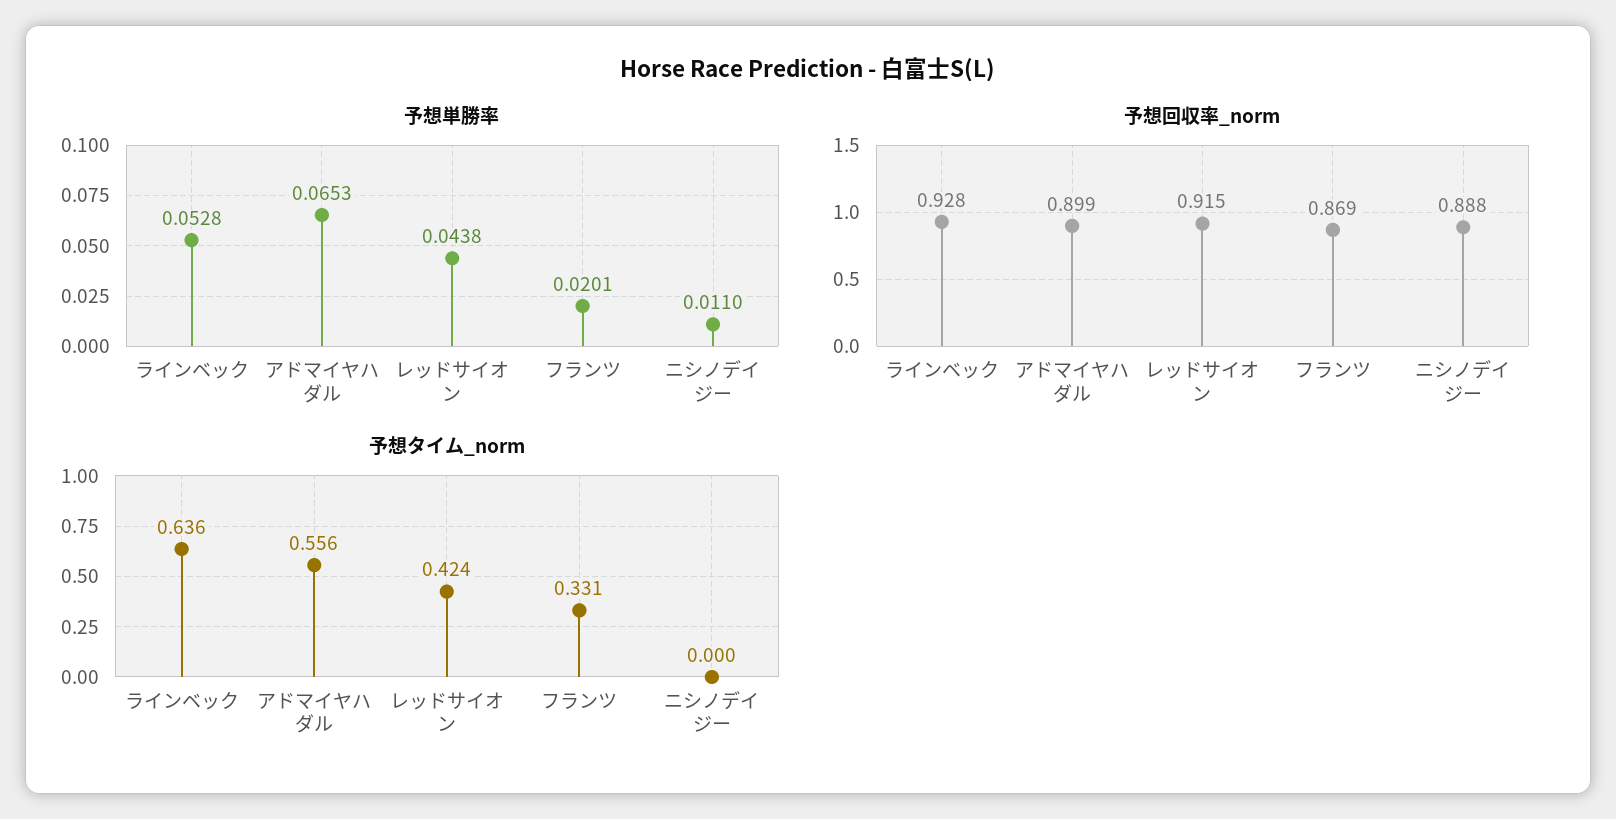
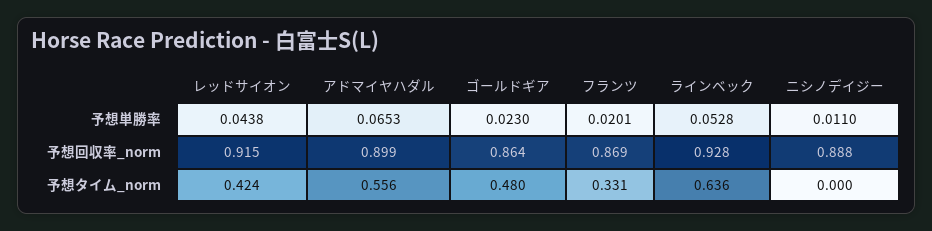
予想単勝率, ゴールドギア: none -> 0.023
予想回収率_norm, ゴールドギア: none -> 0.864
予想タイム_norm, ゴールドギア: none -> 0.48

